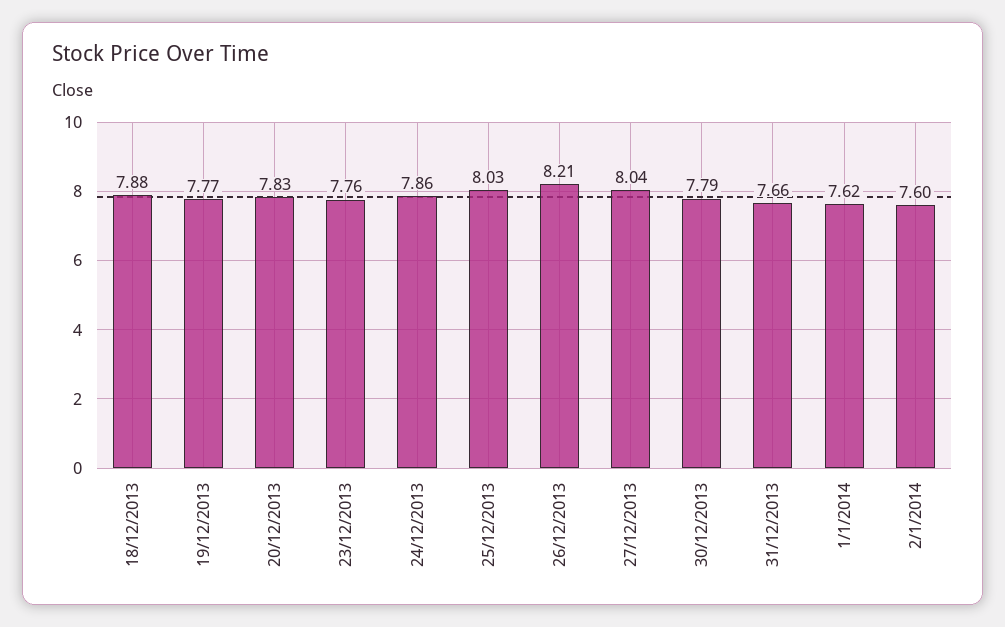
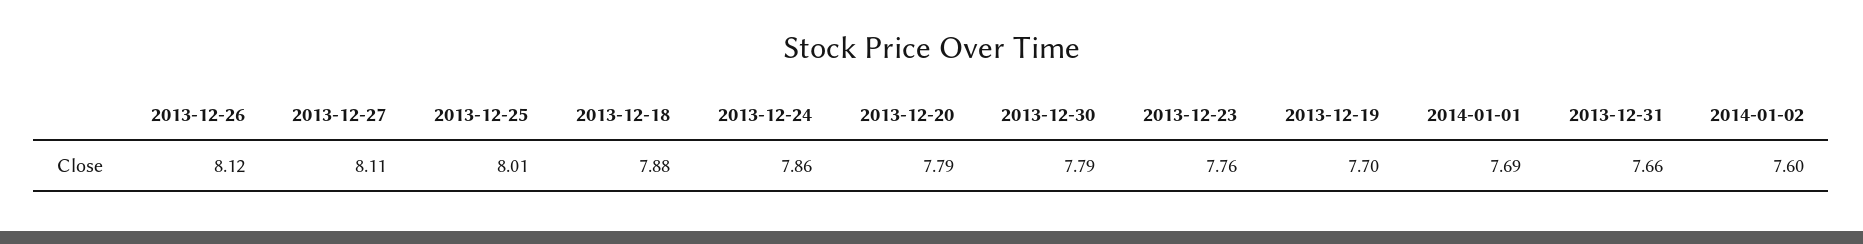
19/12/2013: 7.77 -> 7.7
20/12/2013: 7.83 -> 7.79
25/12/2013: 8.03 -> 8.01
26/12/2013: 8.21 -> 8.12
27/12/2013: 8.04 -> 8.11
1/1/2014: 7.62 -> 7.69

